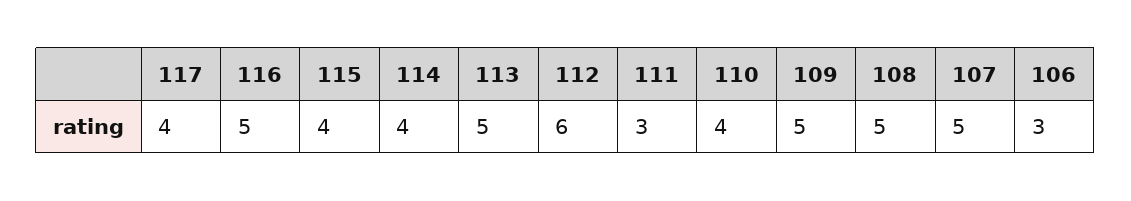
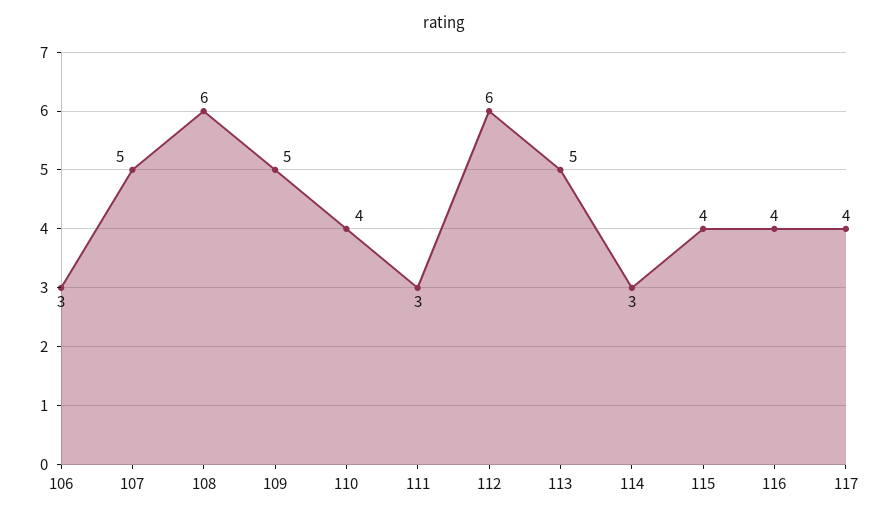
116: 5 -> 4
114: 4 -> 3
108: 5 -> 6

